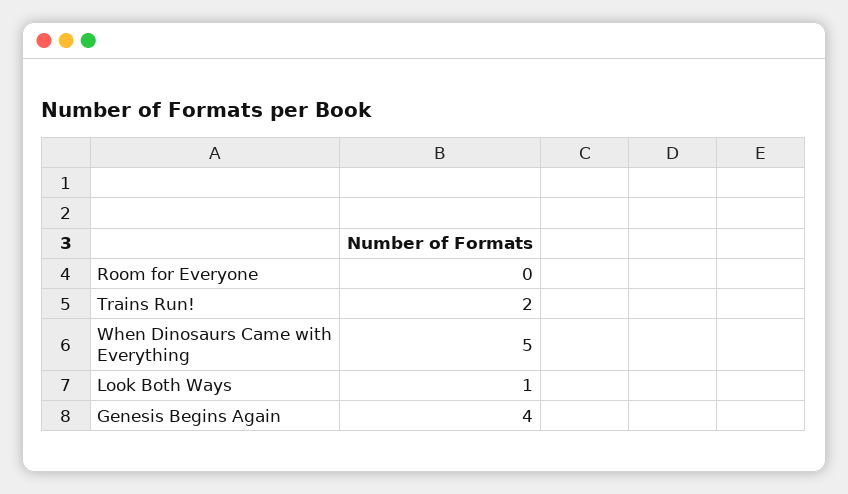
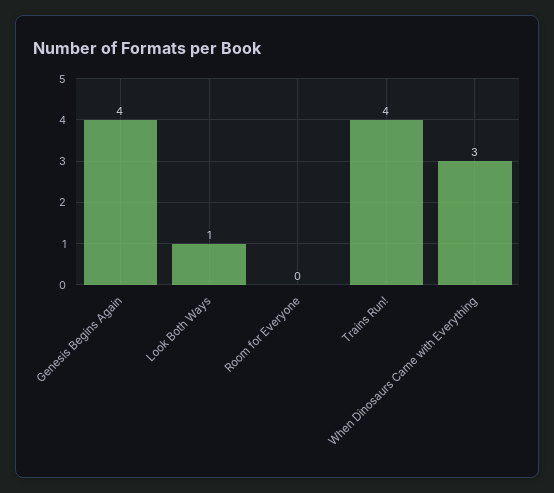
Trains Run!: 2 -> 4
When Dinosaurs Came with Everything: 5 -> 3

